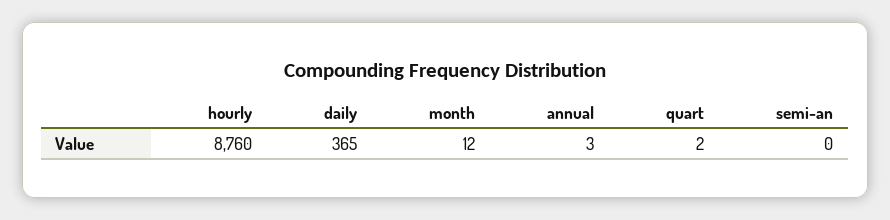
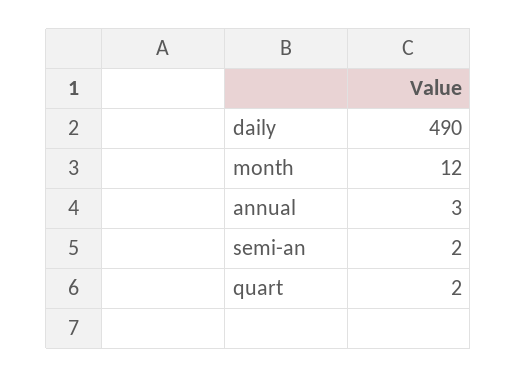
hourly: 8760 -> none
daily: 365 -> 490
semi-an: 0 -> 2

